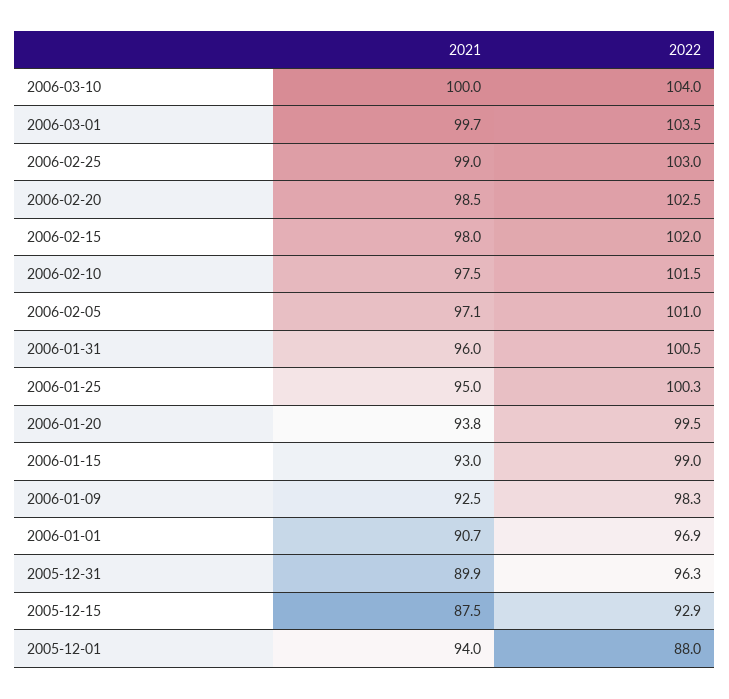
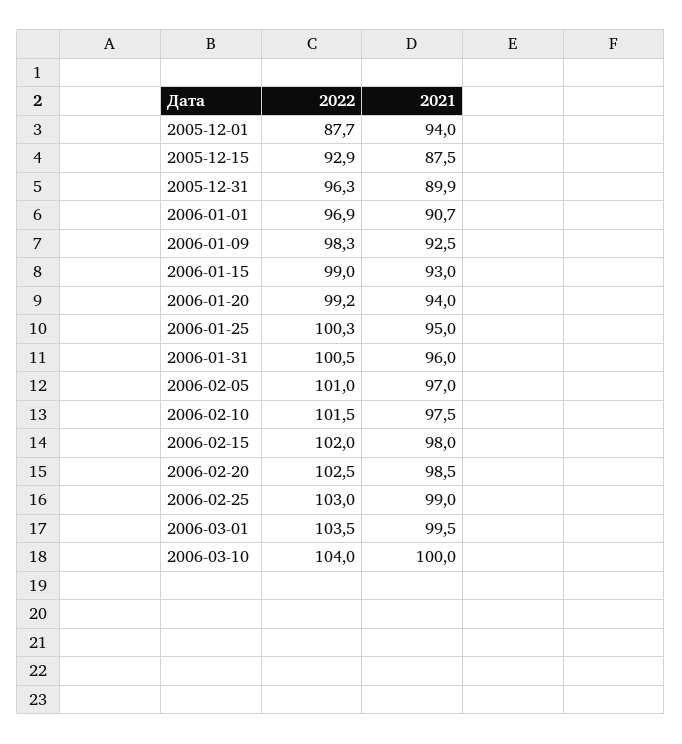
2021, 2006-03-01: 99.7 -> 99.5
2021, 2006-02-05: 97.1 -> 97
2021, 2006-01-20: 93.8 -> 94
2022, 2006-01-20: 99.5 -> 99.2
2022, 2005-12-01: 88 -> 87.7

